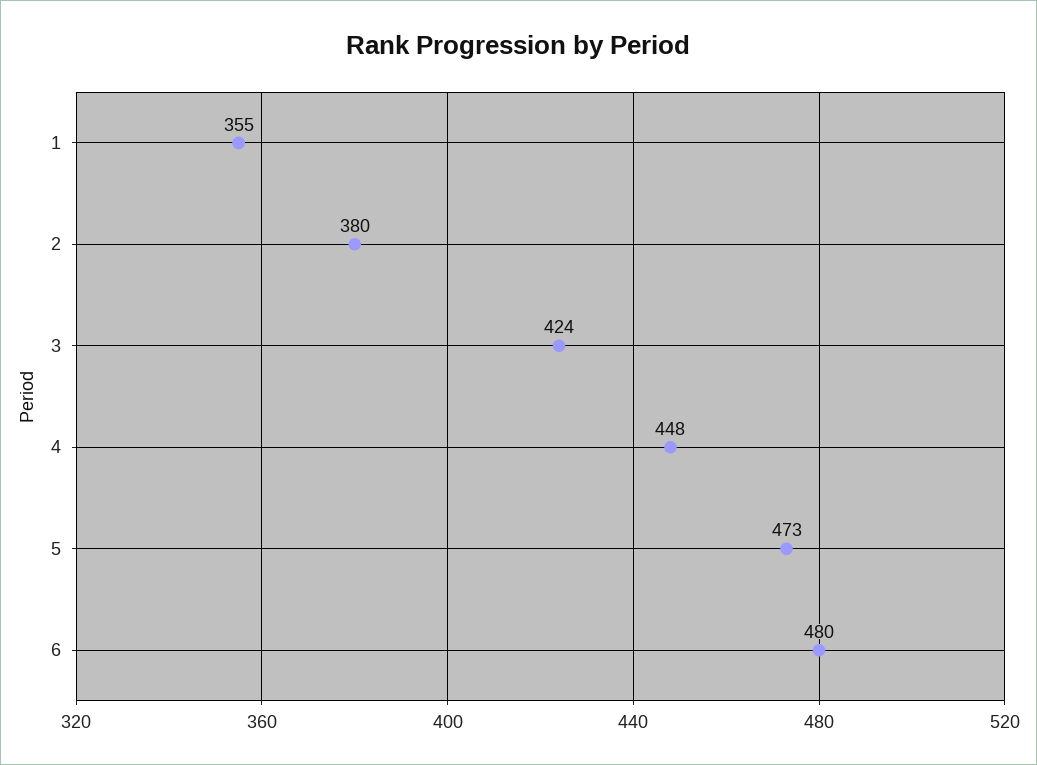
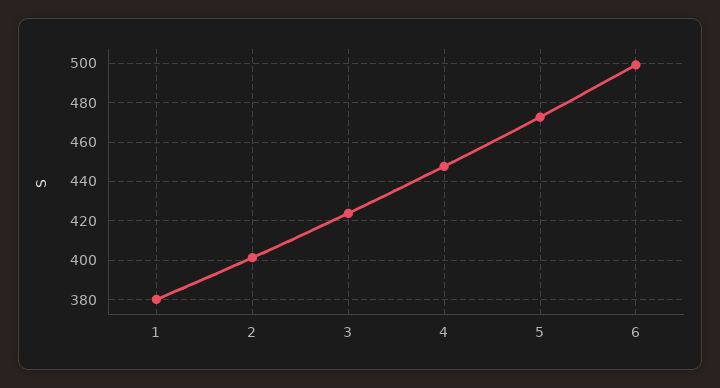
1: 355 -> 380
2: 380 -> 400
6: 480 -> 500

